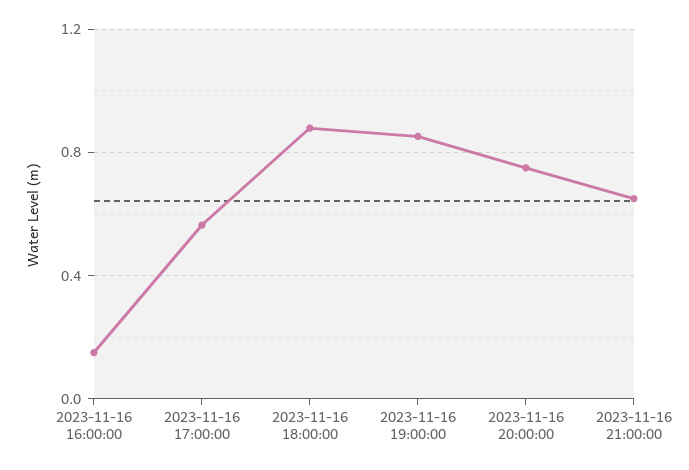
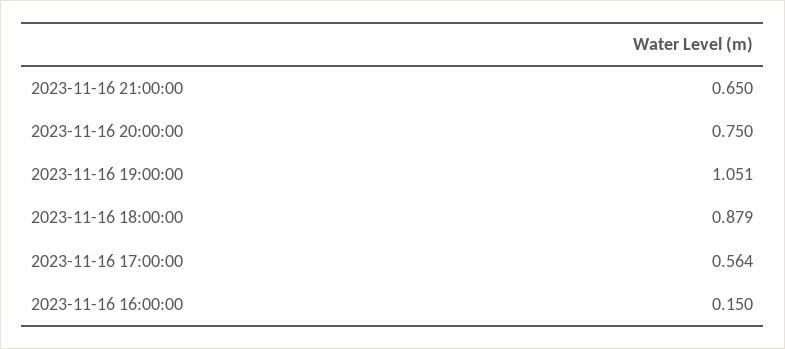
2023-11-16 19:00:00: 0.85 -> 1.051

